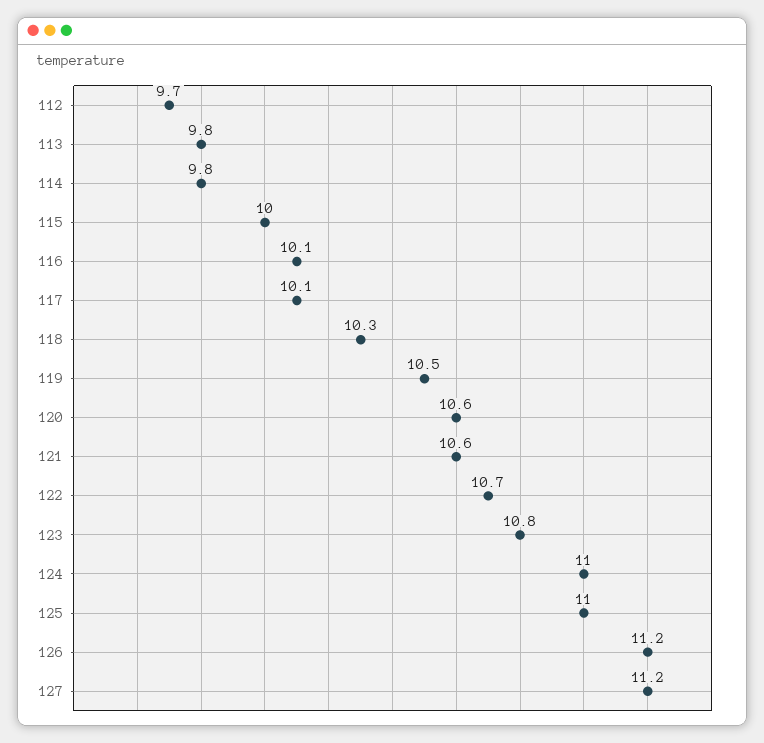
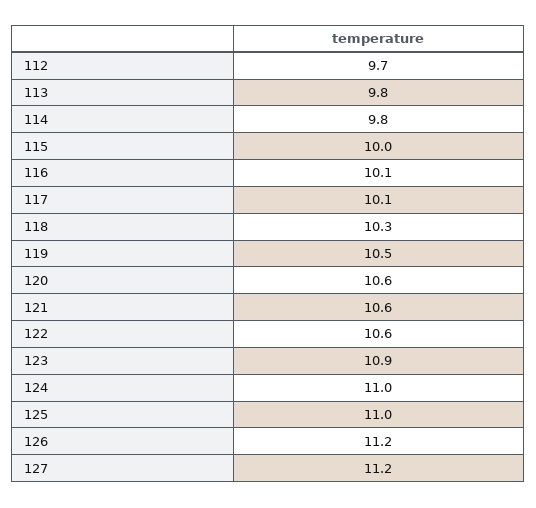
122: 10.7 -> 10.6
123: 10.8 -> 10.9

